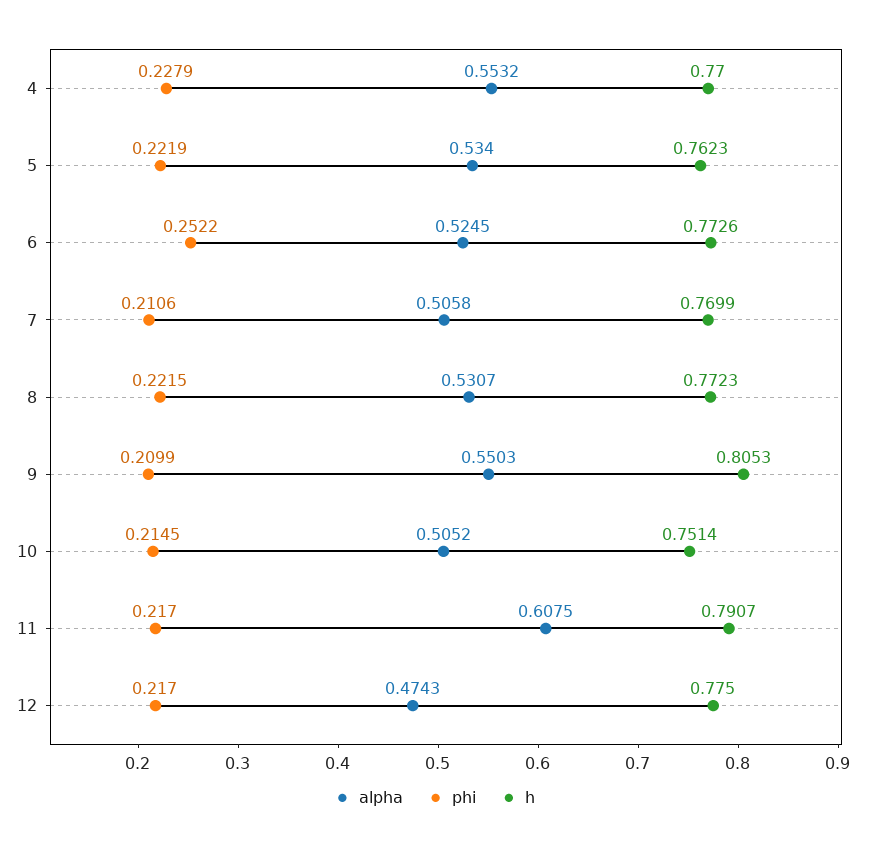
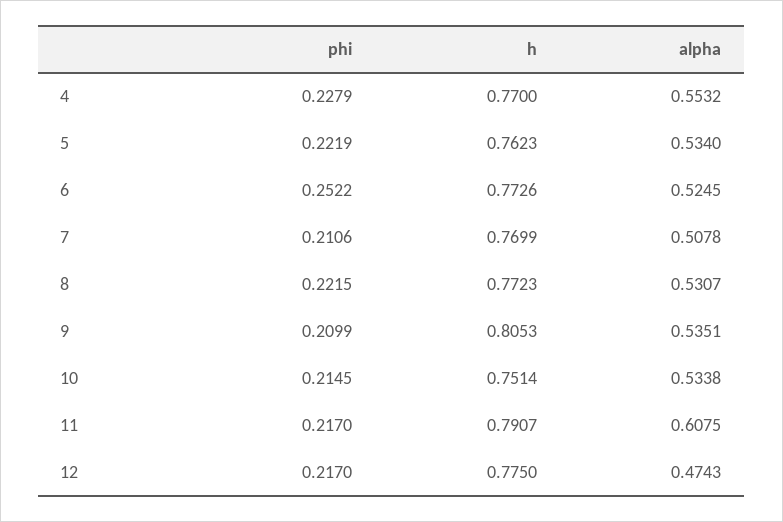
alpha, 7: 0.5058 -> 0.5078
alpha, 9: 0.5503 -> 0.5351
alpha, 10: 0.5052 -> 0.5338

